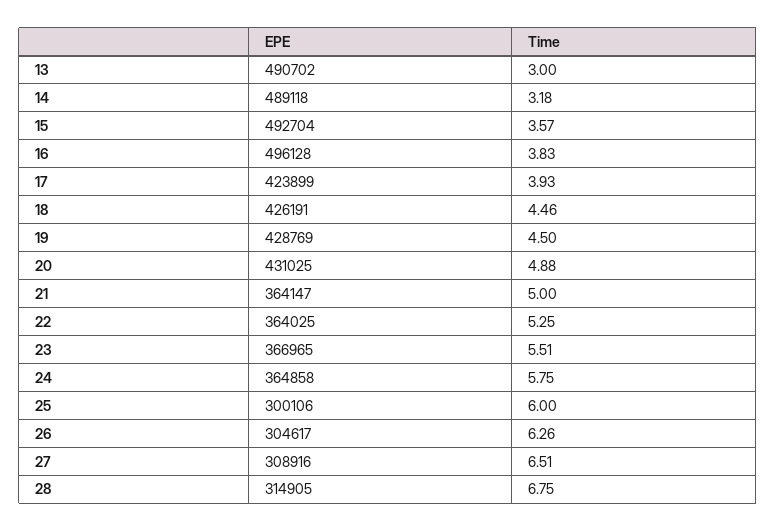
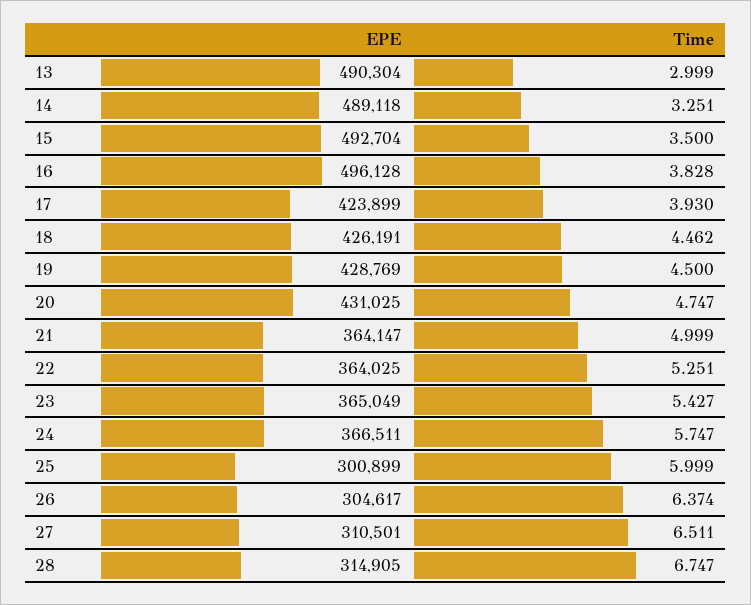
EPE, 13: 490702 -> 490304
Time, 14: 3.18 -> 3.251
Time, 15: 3.57 -> 3.5
Time, 20: 4.88 -> 4.747
EPE, 23: 366965 -> 365049
Time, 23: 5.51 -> 5.427
EPE, 24: 364858 -> 366511
EPE, 25: 300106 -> 300899
Time, 26: 6.26 -> 6.374
EPE, 27: 308916 -> 310501

